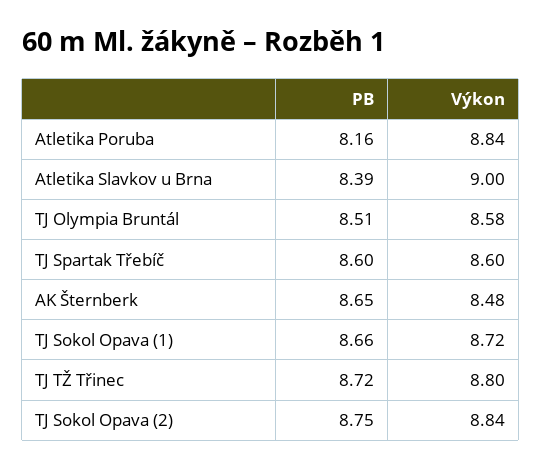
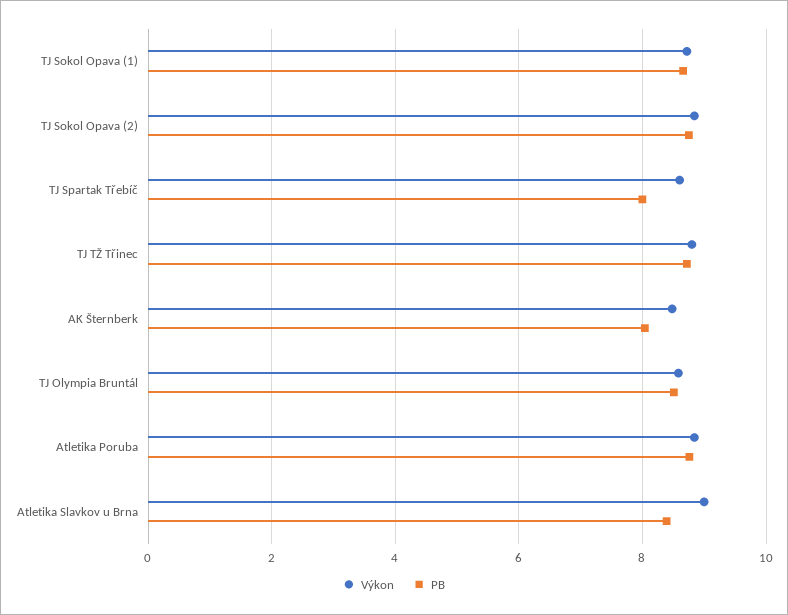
PB, Atletika Poruba: 8.16 -> 8.8
PB, TJ Spartak Třebíč: 8.6 -> 8
PB, AK Šternberk: 8.65 -> 8

